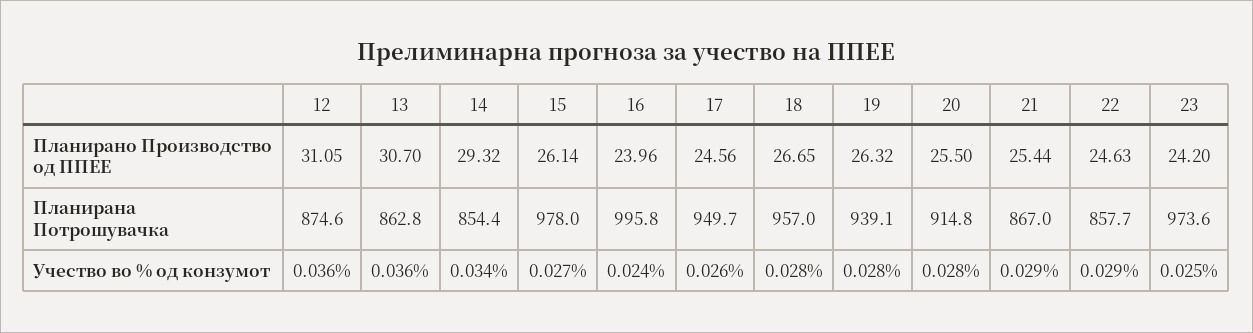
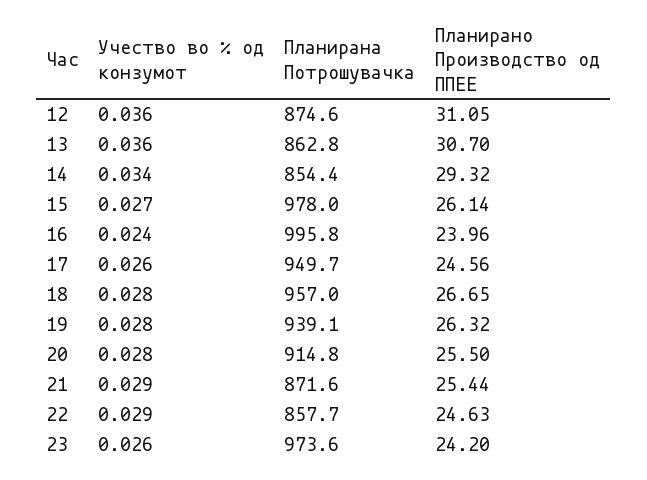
21, Планирана Потрошувачка: 867 -> 871.6
23, Учество во % од конзумот: 0.025 -> 0.026

